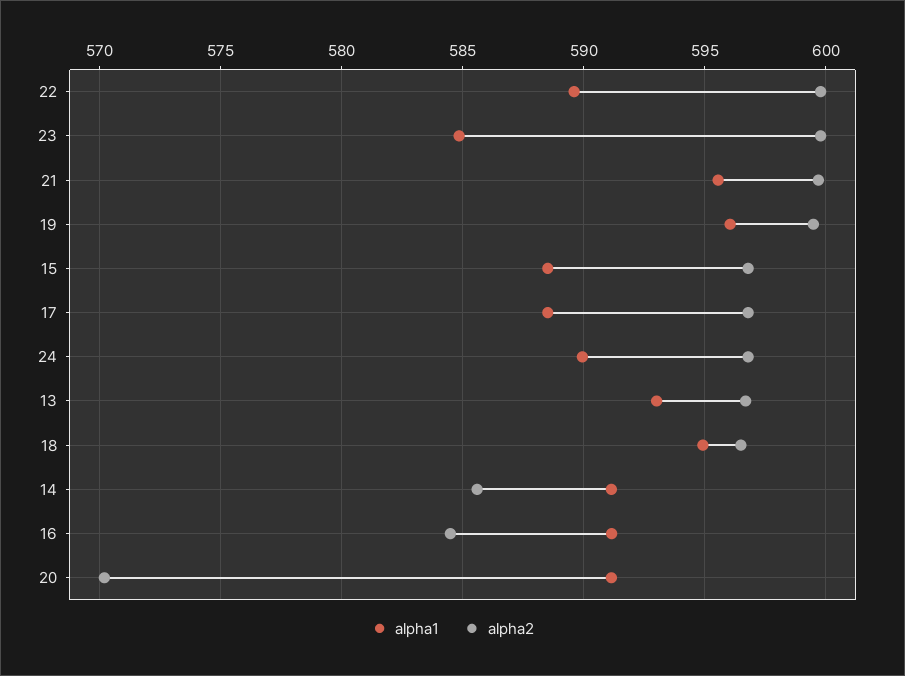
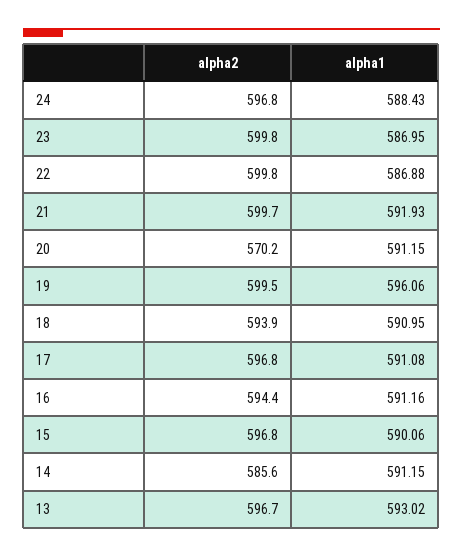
alpha1, 22: 589.5 -> 586.88
alpha1, 23: 585 -> 586.95
alpha1, 21: 595.5 -> 591.93
alpha1, 15: 588.5 -> 590.06
alpha1, 17: 588.5 -> 591.08
alpha1, 24: 590 -> 588.43
alpha1, 18: 595 -> 590.95
alpha2, 18: 596.5 -> 593.9
alpha2, 16: 584.5 -> 594.4

